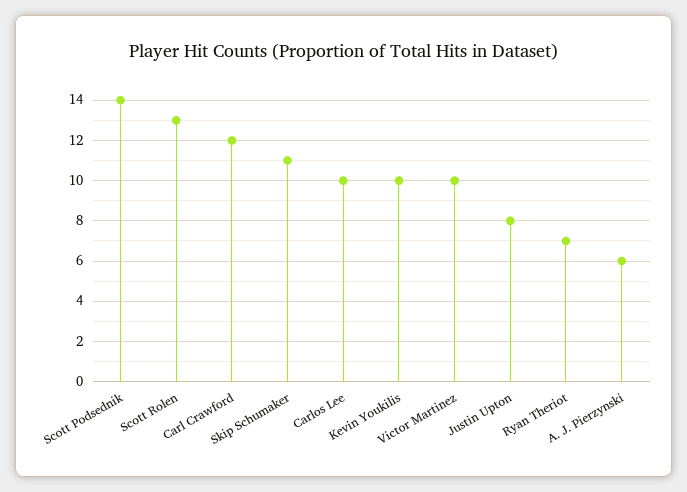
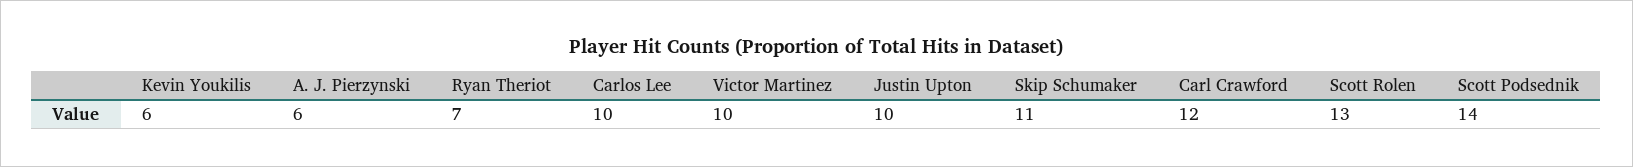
Kevin Youkilis: 10 -> 6
Justin Upton: 8 -> 10

